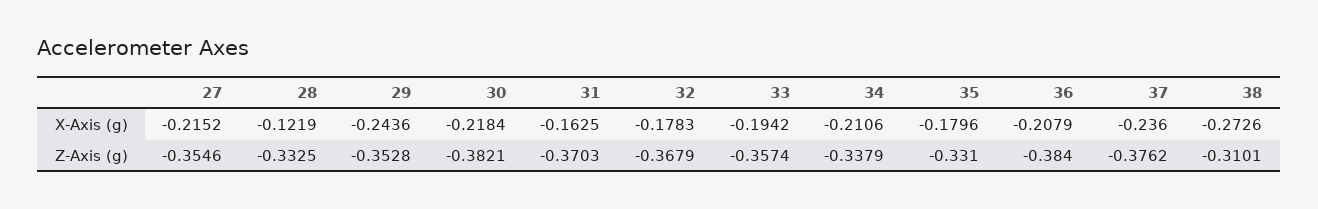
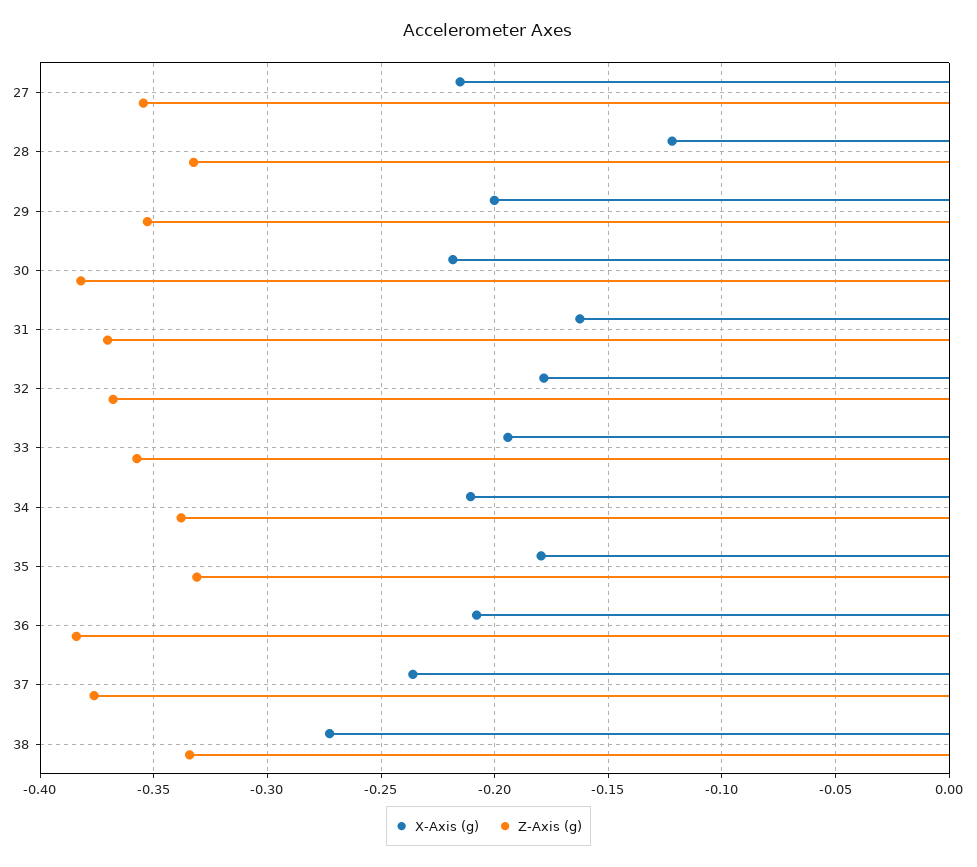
X-Axis (g), 29: -0.2436 -> -0.2
Z-Axis (g), 38: -0.3101 -> -0.335

